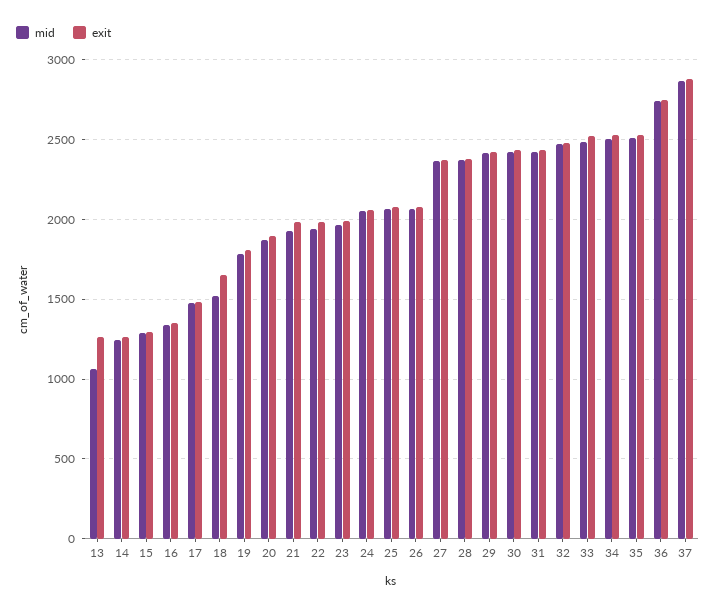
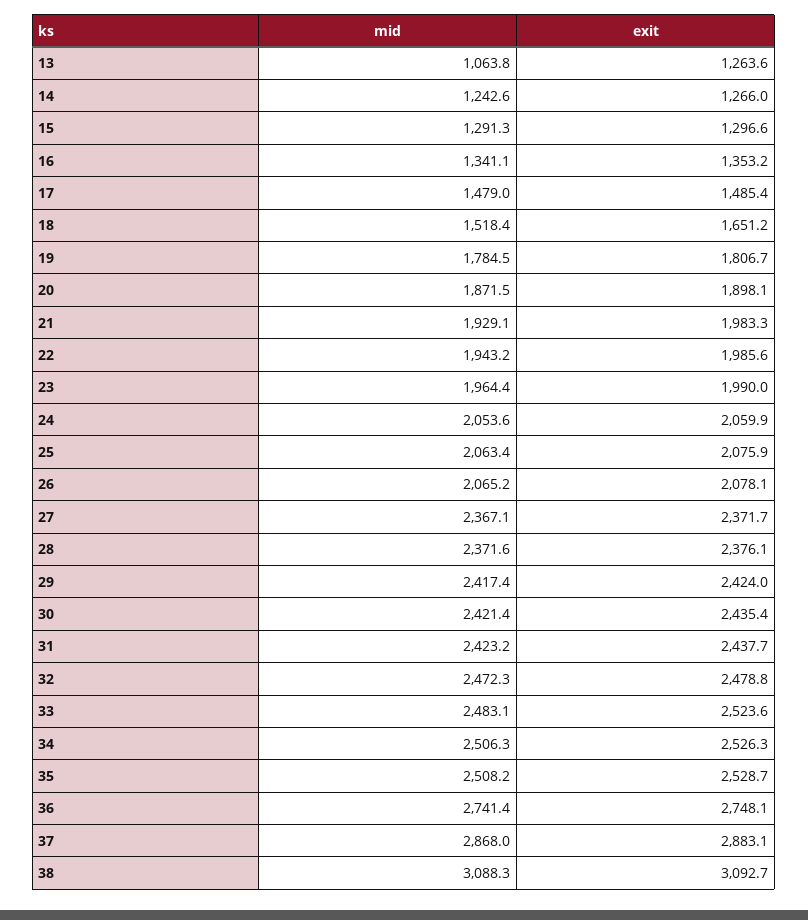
mid, 38: none -> 3088.3
exit, 38: none -> 3092.7

